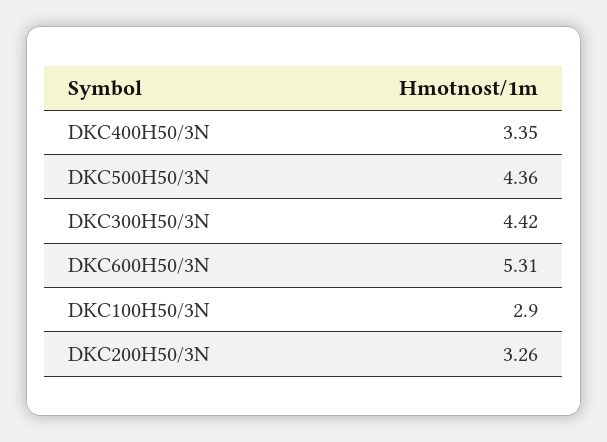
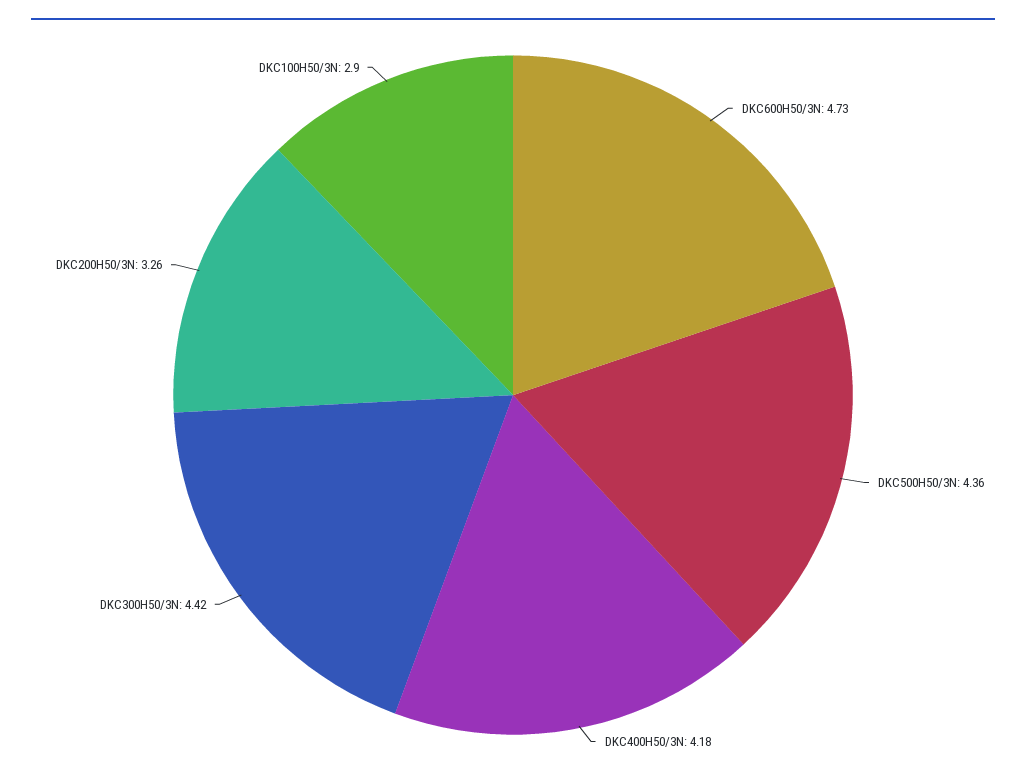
DKC400H50/3N: 3.35 -> 4.18
DKC600H50/3N: 5.31 -> 4.73

